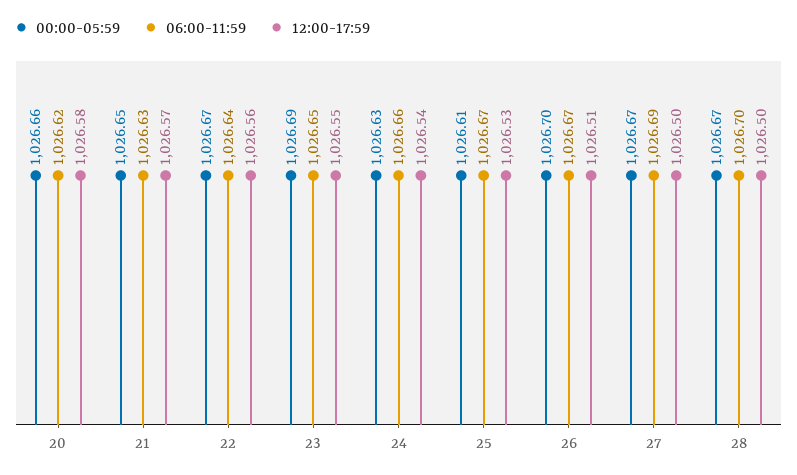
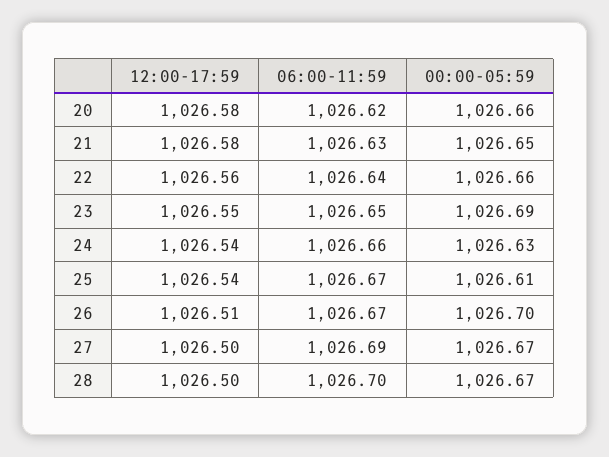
12:00-17:59, 21: 1026.57 -> 1026.58
00:00-05:59, 22: 1026.67 -> 1026.66
12:00-17:59, 25: 1026.53 -> 1026.54

